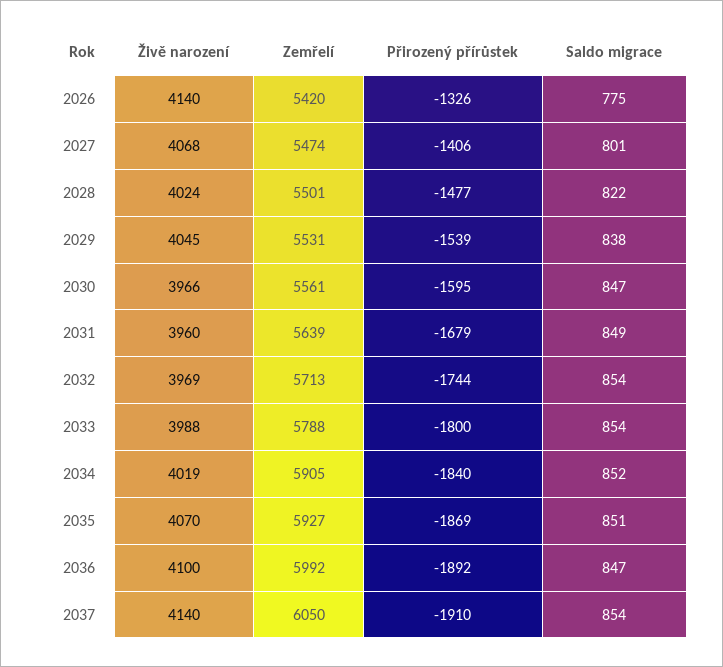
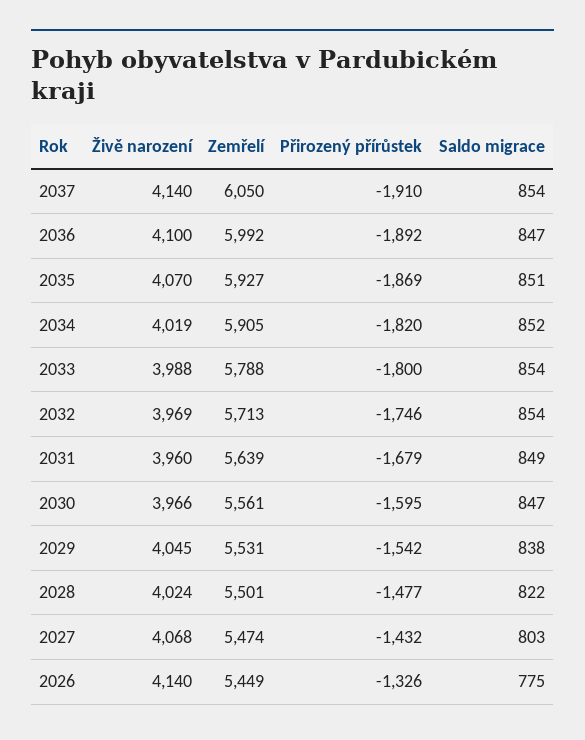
Zemřelí, 2026: 5420 -> 5449
Přirozený přírůstek, 2027: -1406 -> -1432
Saldo migrace, 2027: 801 -> 803
Přirozený přírůstek, 2029: -1539 -> -1542
Přirozený přírůstek, 2032: -1744 -> -1746
Přirozený přírůstek, 2034: -1840 -> -1820

